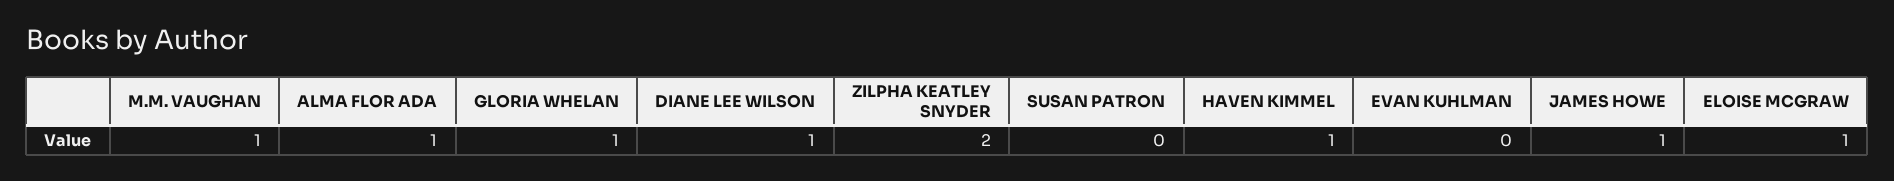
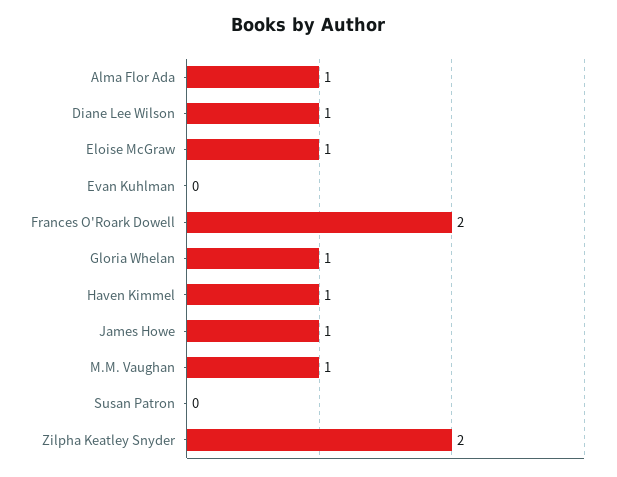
Frances O'Roark Dowell: none -> 2

